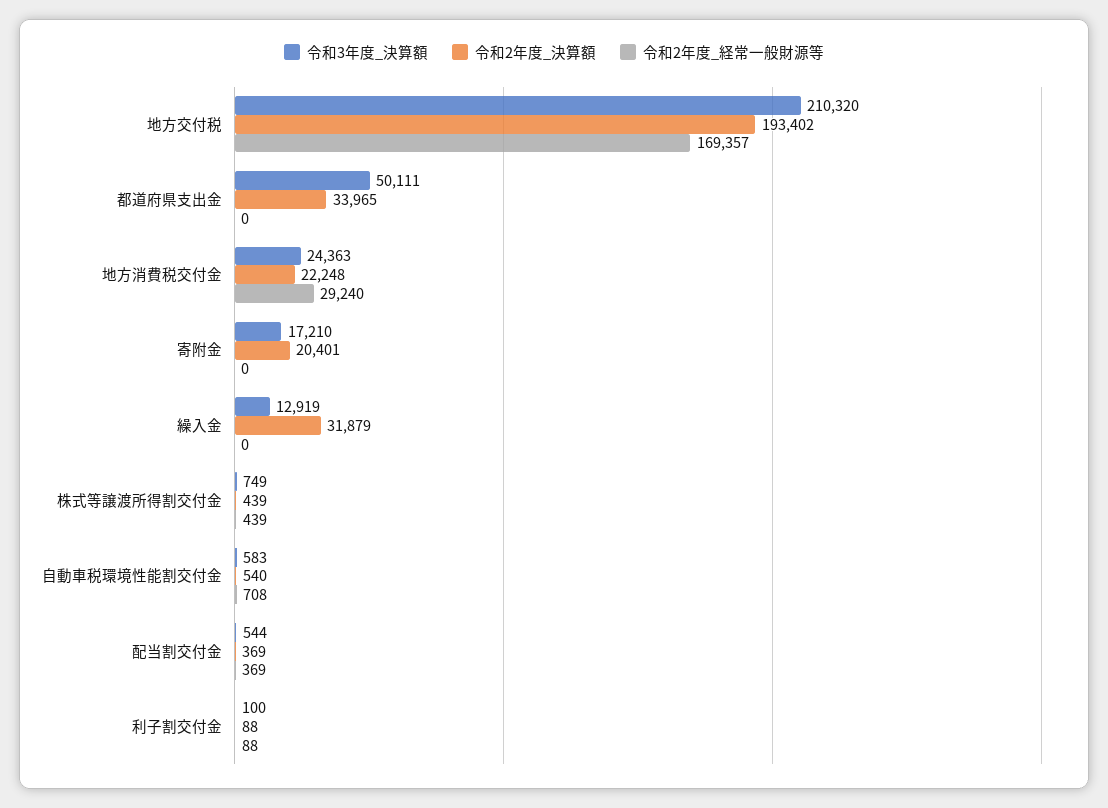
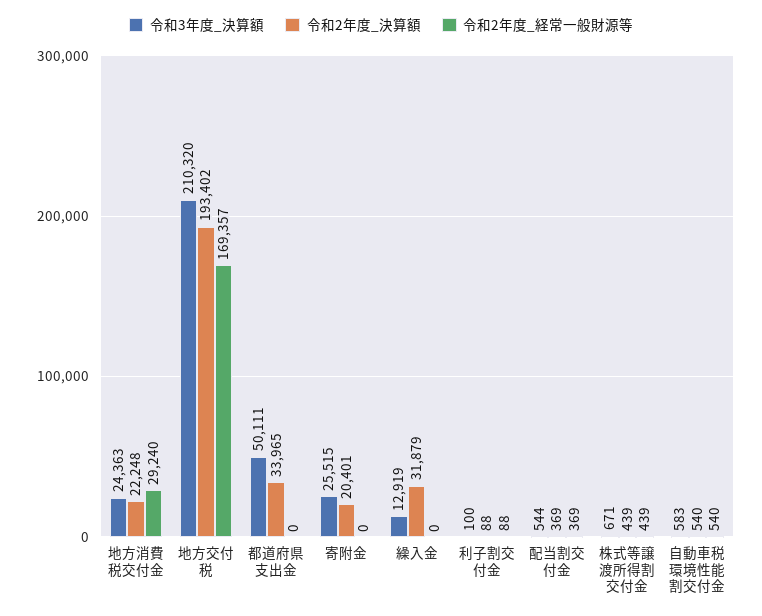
令和3年度_決算額, 寄附金: 17210 -> 25515
令和3年度_決算額, 株式等譲渡所得割交付金: 749 -> 671
令和2年度_経常一般財源等, 自動車税環境性能割交付金: 708 -> 540

